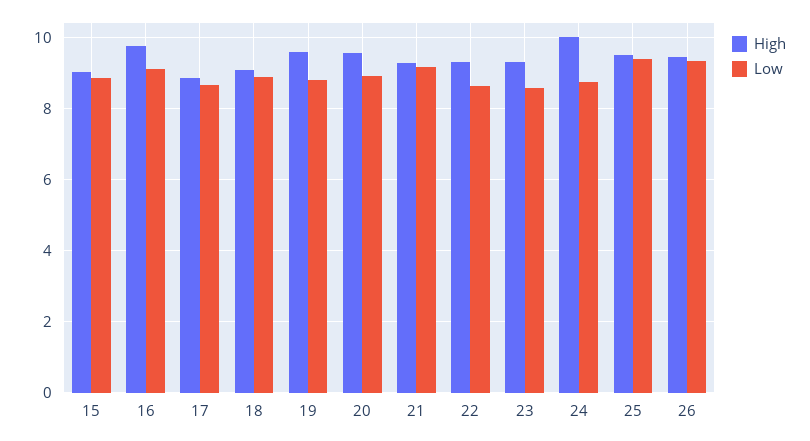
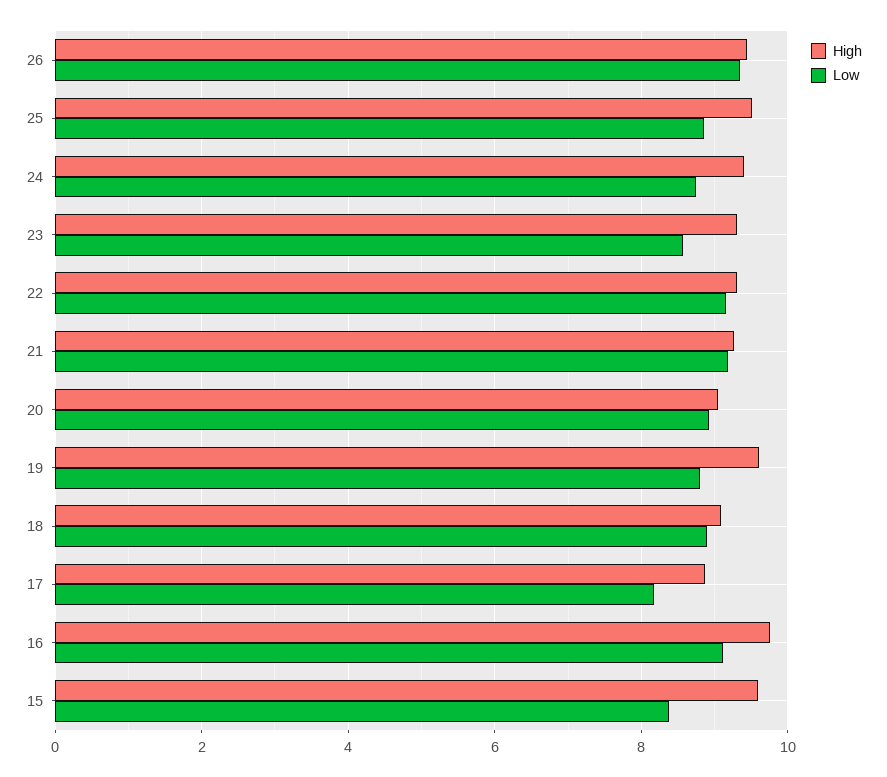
High, 15: 9 -> 9.6
Low, 15: 8.8 -> 8.4
Low, 17: 8.6 -> 8.2
High, 20: 9.6 -> 9
Low, 22: 8.6 -> 9.2
High, 24: 10 -> 9.4
Low, 25: 9.4 -> 8.8

